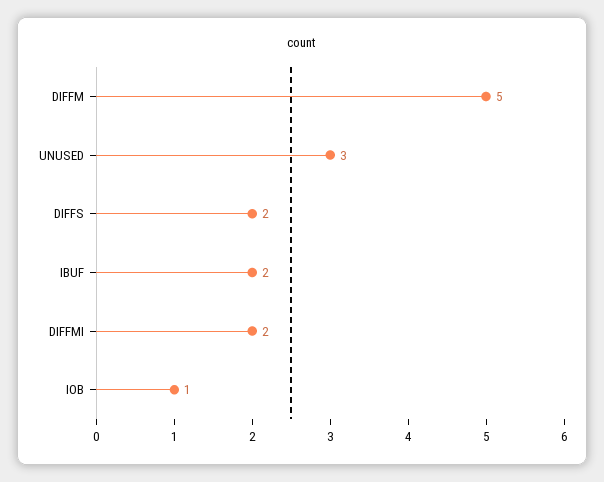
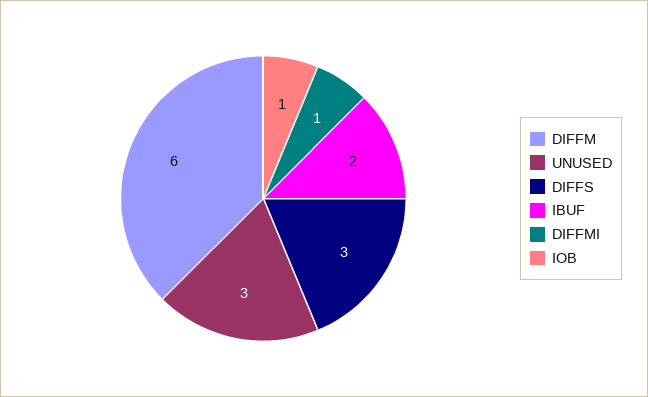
DIFFM: 5 -> 6
DIFFS: 2 -> 3
DIFFMI: 2 -> 1

